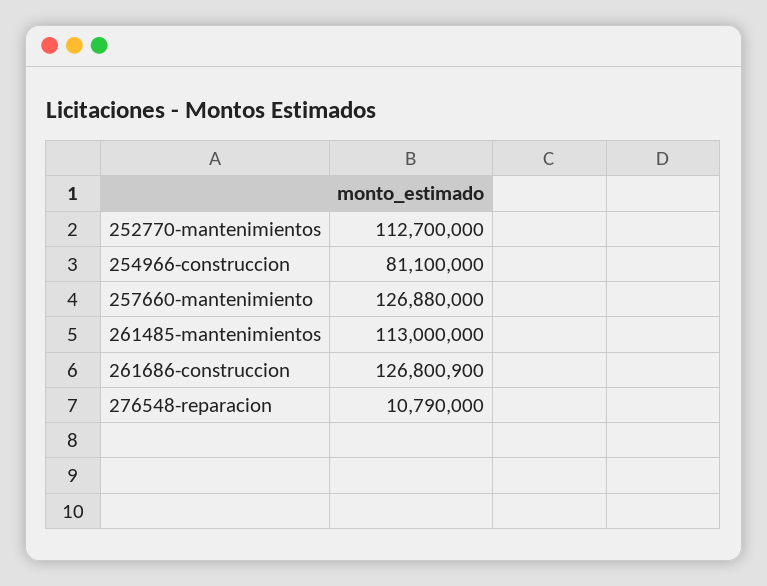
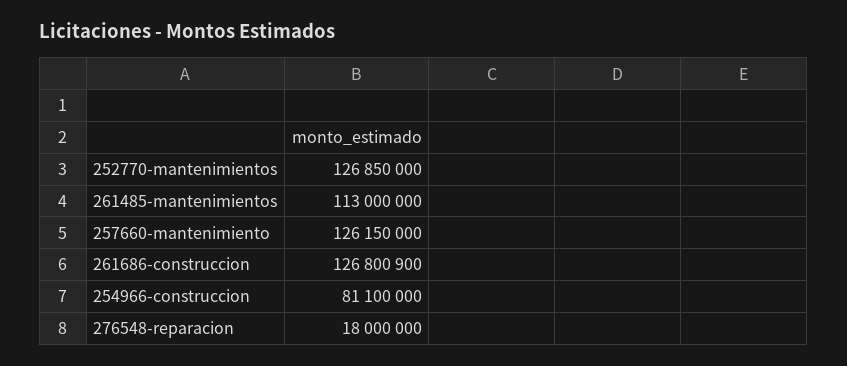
252770-mantenimientos: 112700000 -> 126850000
257660-mantenimiento: 126880000 -> 126150000
276548-reparacion: 10790000 -> 18000000

